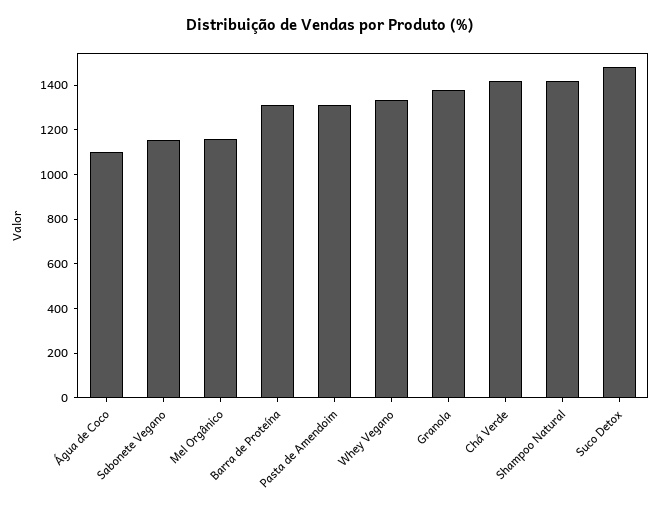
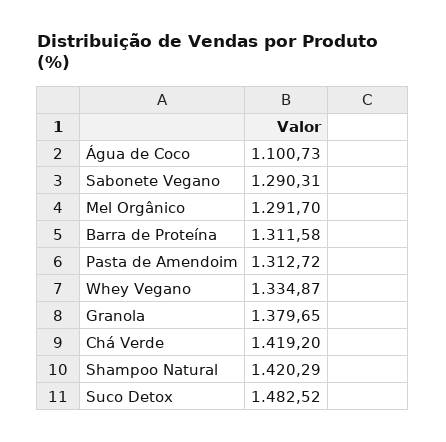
Sabonete Vegano: 1150 -> 1290.31
Mel Orgânico: 1150 -> 1291.7

